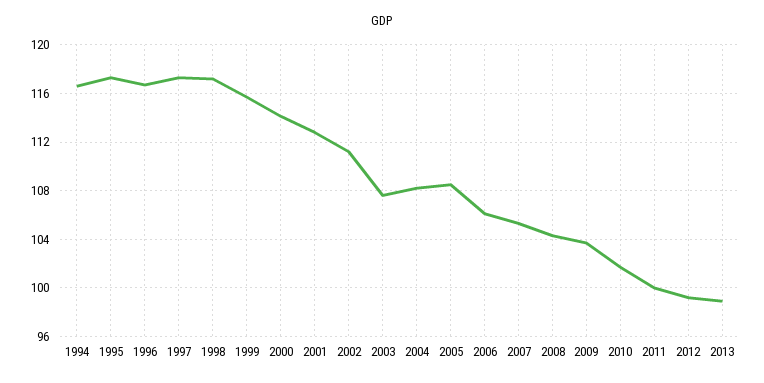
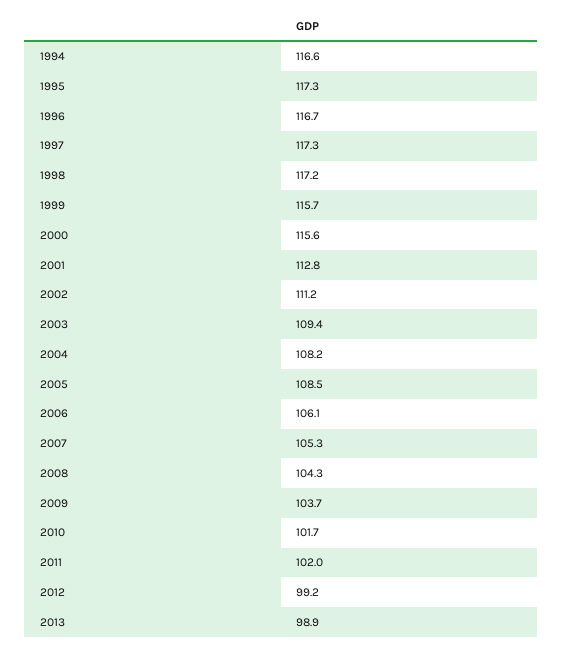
2000: 114 -> 115.6
2003: 107.5 -> 109.4
2011: 100 -> 102

